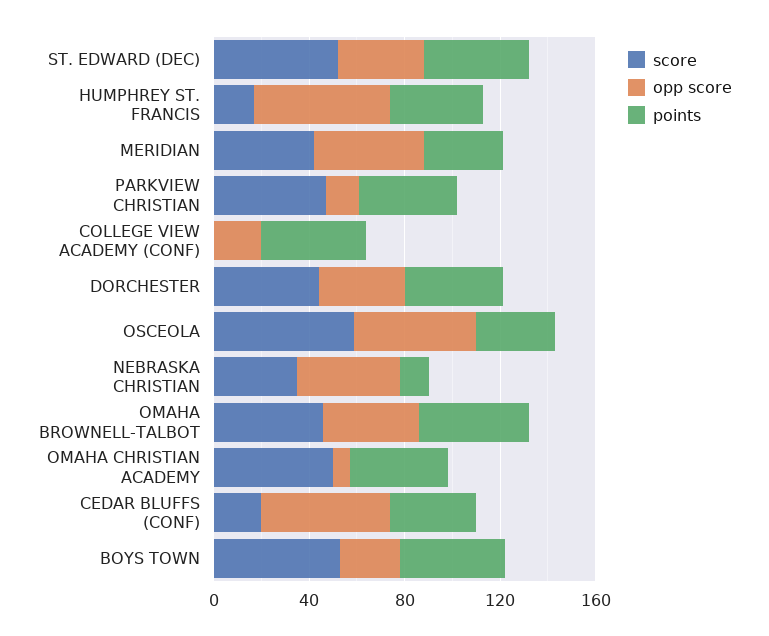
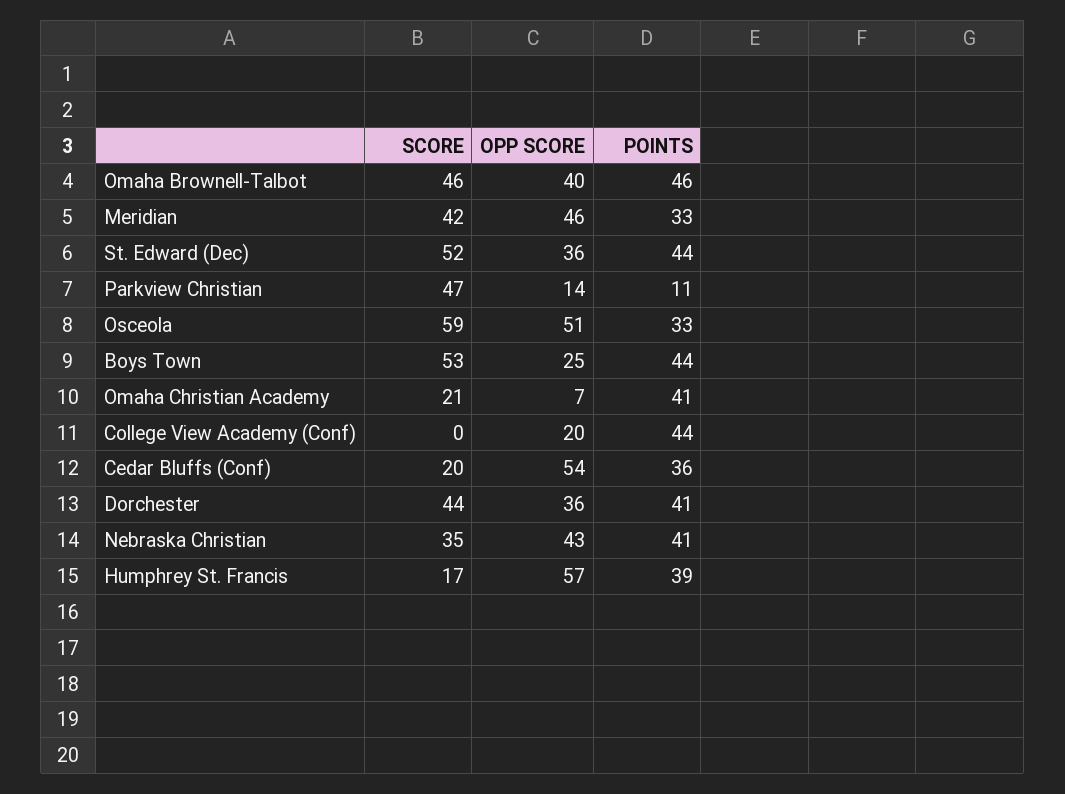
points, PARKVIEW CHRISTIAN: 40 -> 11
points, NEBRASKA CHRISTIAN: 10 -> 41
score, OMAHA CHRISTIAN ACADEMY: 50 -> 21

